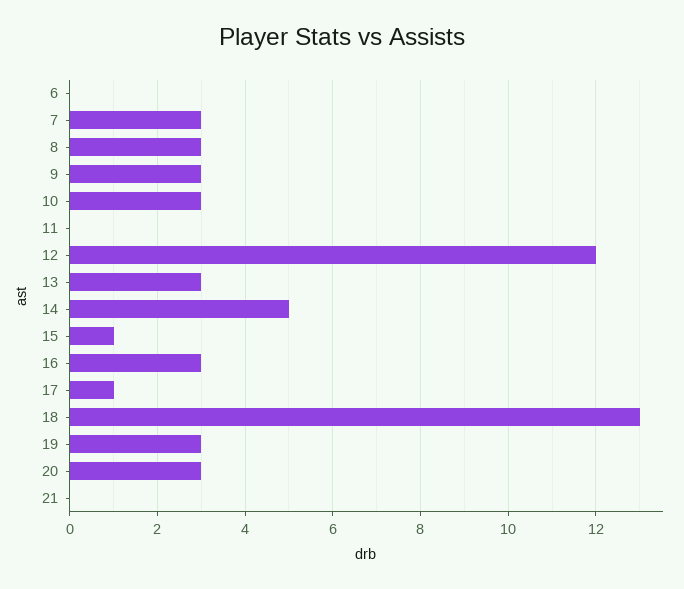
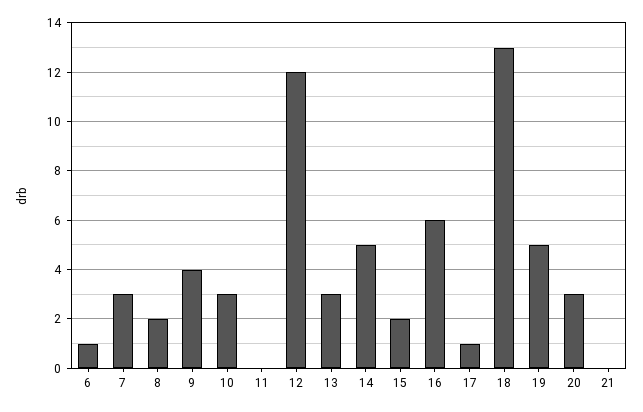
6: 0 -> 1
8: 3 -> 2
9: 3 -> 4
15: 1 -> 2
16: 3 -> 6
19: 3 -> 5

